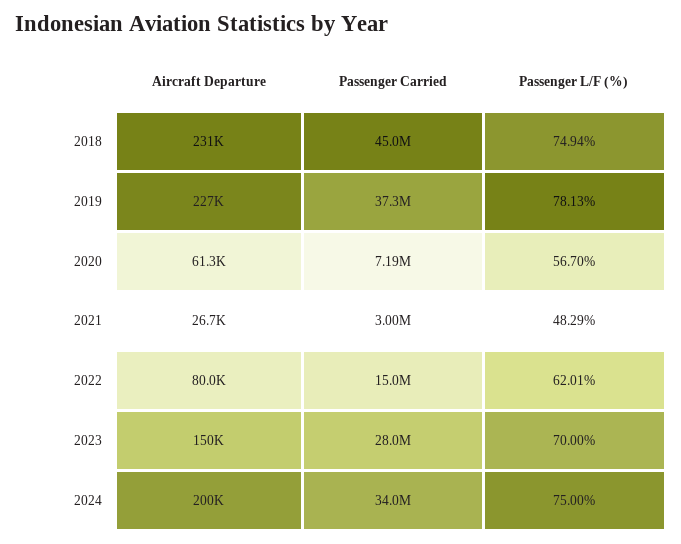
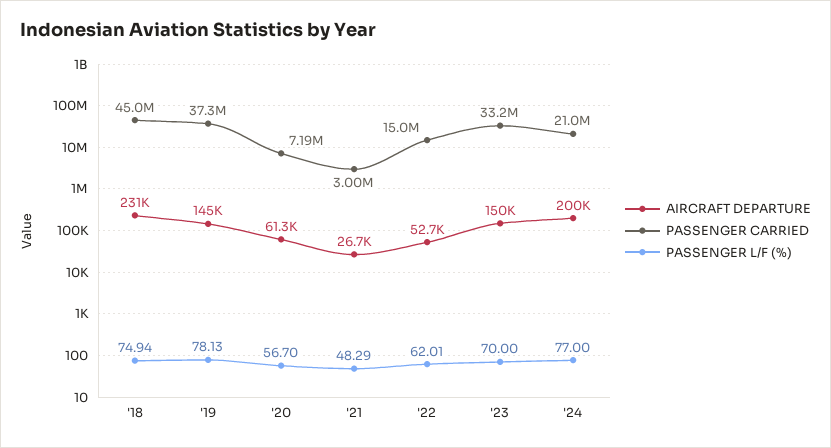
Aircraft Departure, 2019: 227000 -> 145000
Aircraft Departure, 2022: 80000 -> 52700
Passenger Carried, 2023: 28000000 -> 33200000
Passenger Carried, 2024: 34000000 -> 21000000
Passenger L/F (%), 2024: 75 -> 77

